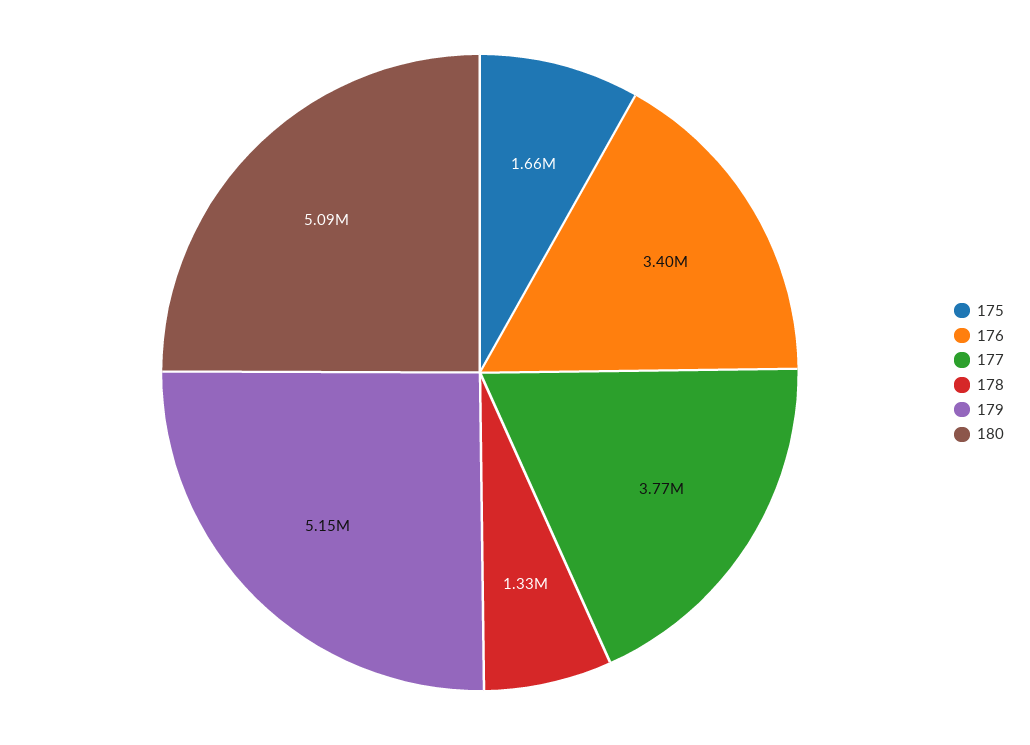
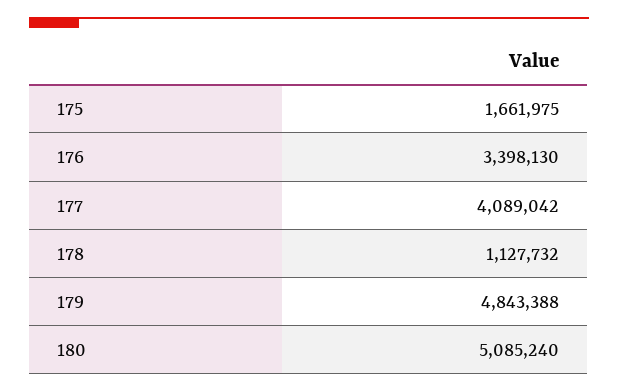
177: 3770000 -> 4089042
178: 1330000 -> 1127732
179: 5150000 -> 4843388

